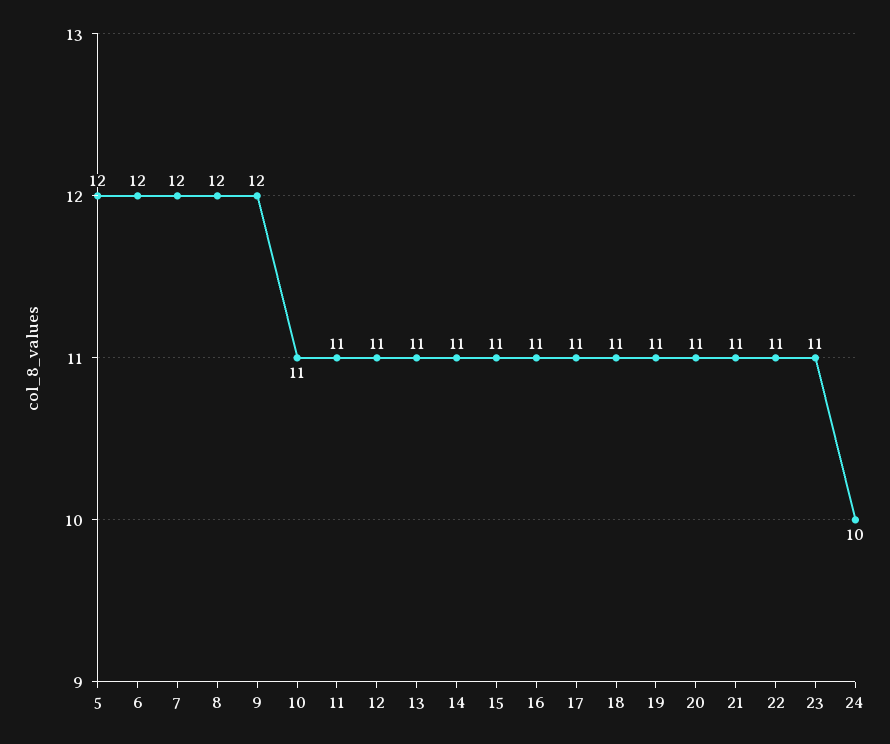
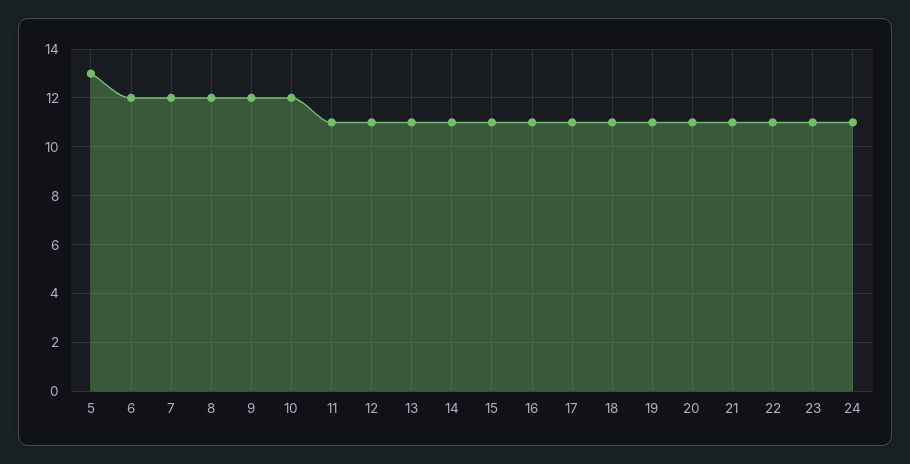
5: 12 -> 13
10: 11 -> 12
24: 10 -> 11

